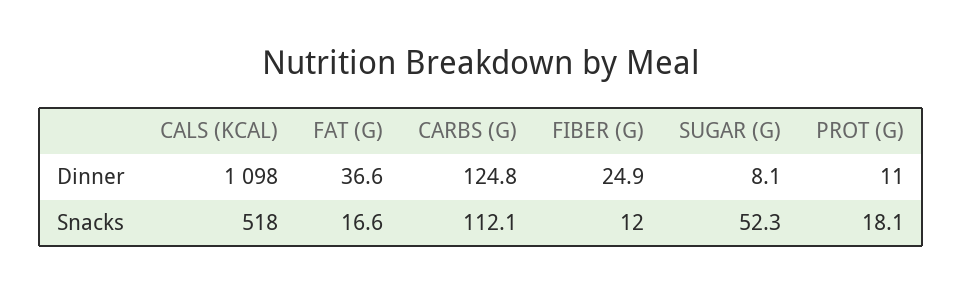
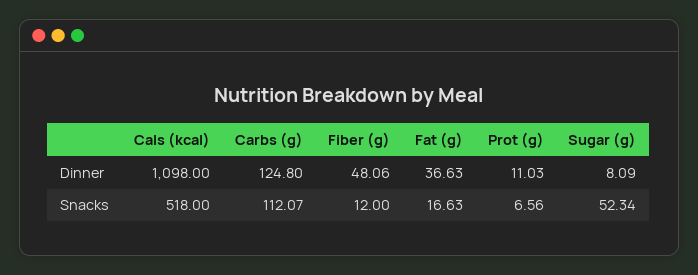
FIBER (G), Dinner: 24.9 -> 48.06
PROT (G), Snacks: 18.1 -> 6.56

